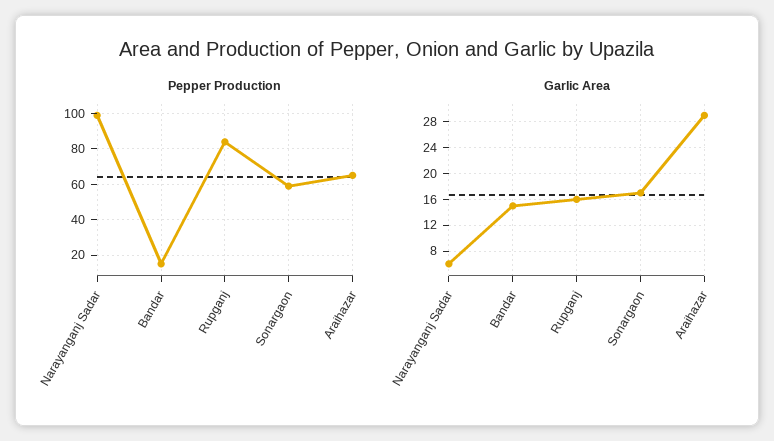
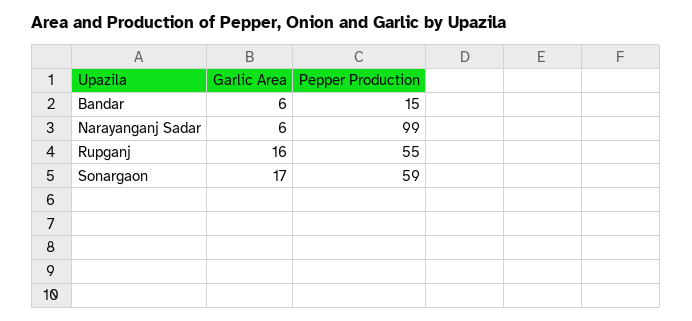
Pepper Production, Rupganj: 85 -> 55
Pepper Production, Araihazar: 65 -> none
Garlic Area, Bandar: 15 -> 6
Garlic Area, Araihazar: 29 -> none

